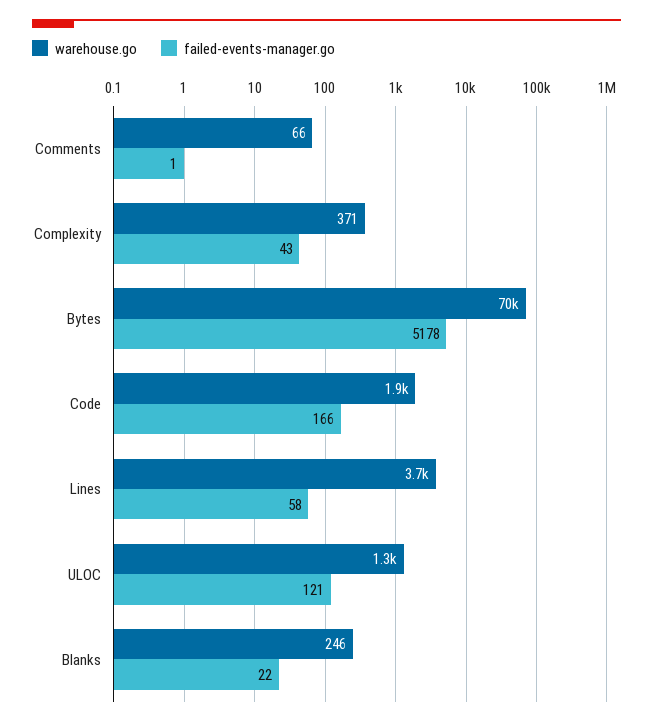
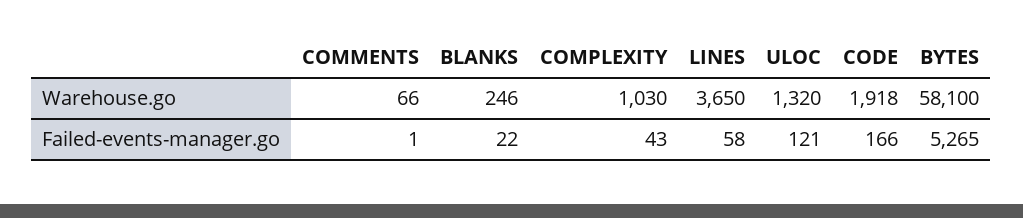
warehouse.go, Complexity: 371 -> 1030
warehouse.go, Bytes: 70000 -> 58100
failed-events-manager.go, Bytes: 5178 -> 5265

